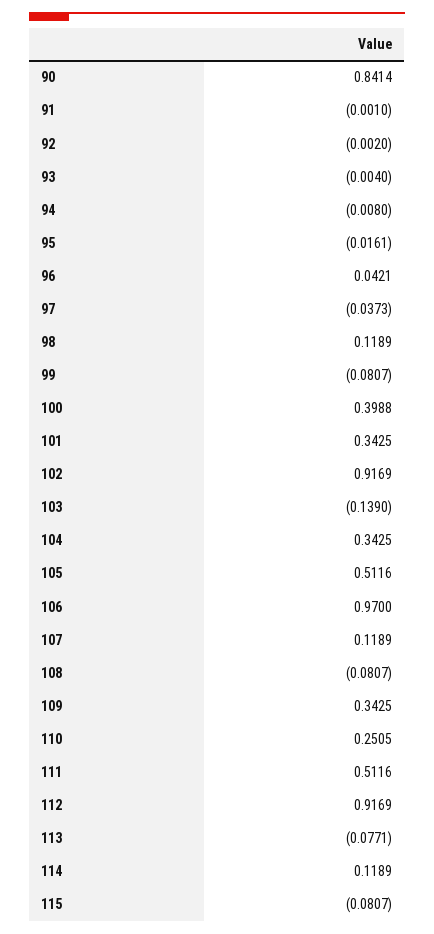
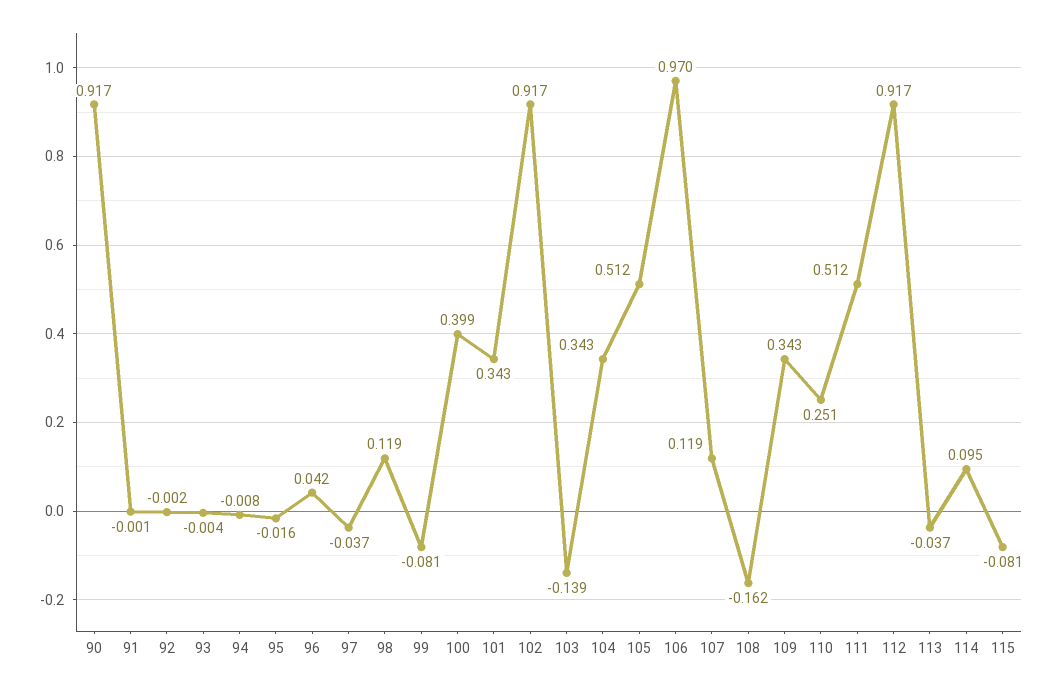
90: 0.8414 -> 0.917
108: -0.0807 -> -0.162
113: -0.0771 -> -0.037
114: 0.1189 -> 0.095

